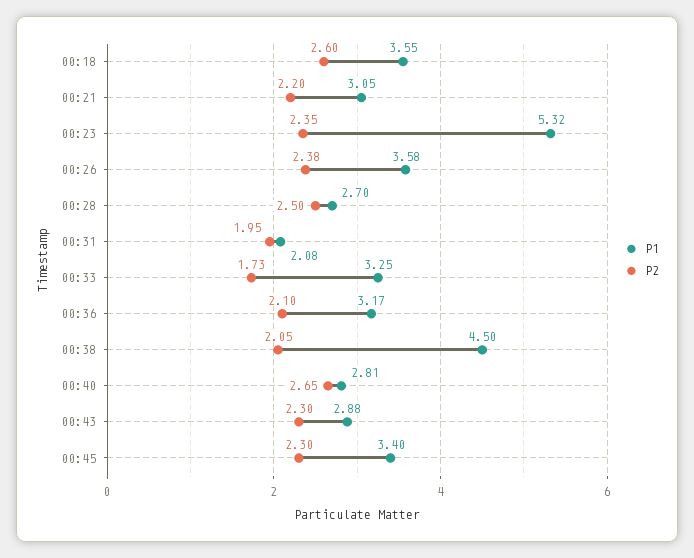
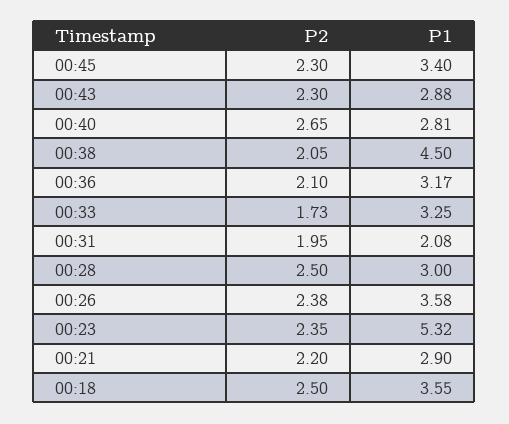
P2, 00:18: 2.6 -> 2.5
P1, 00:21: 3.05 -> 2.9
P1, 00:28: 2.7 -> 3

